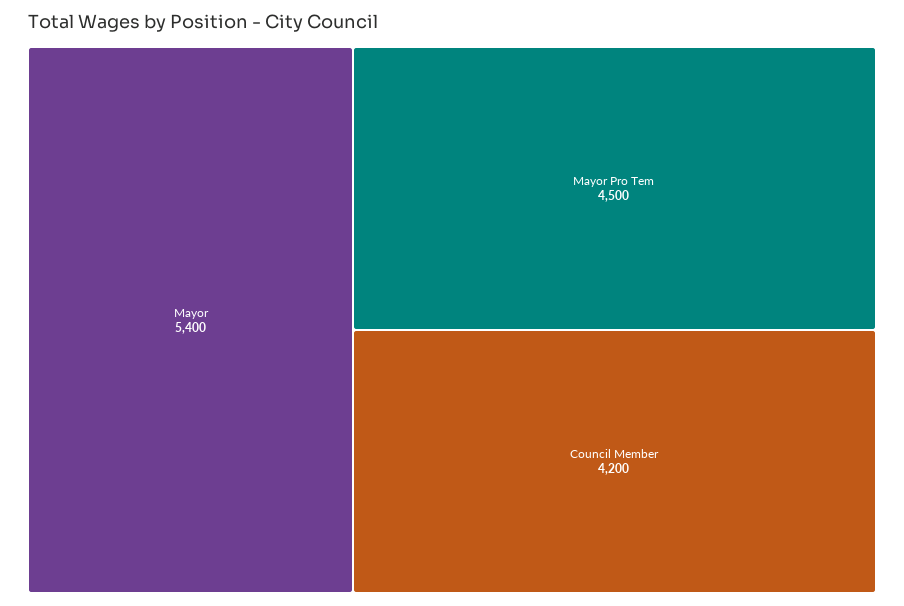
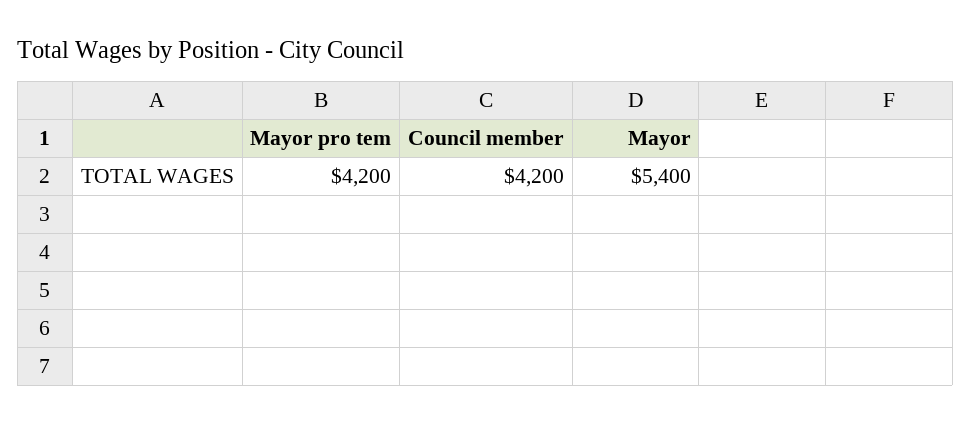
Mayor Pro Tem: 4500 -> 4200

